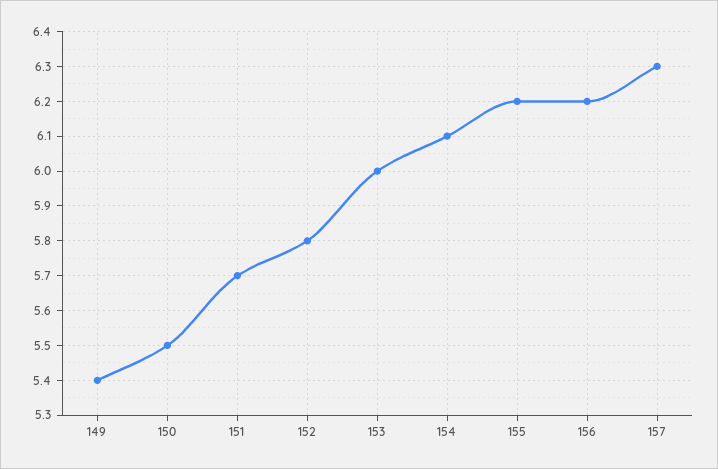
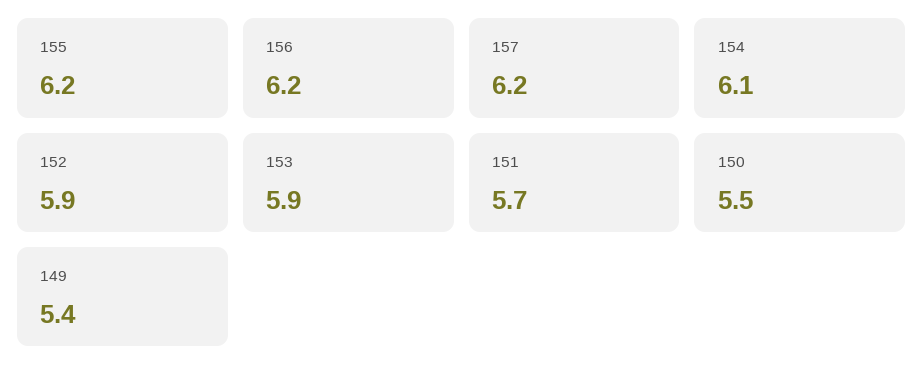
152: 5.8 -> 5.9
153: 6 -> 5.9
157: 6.3 -> 6.2

